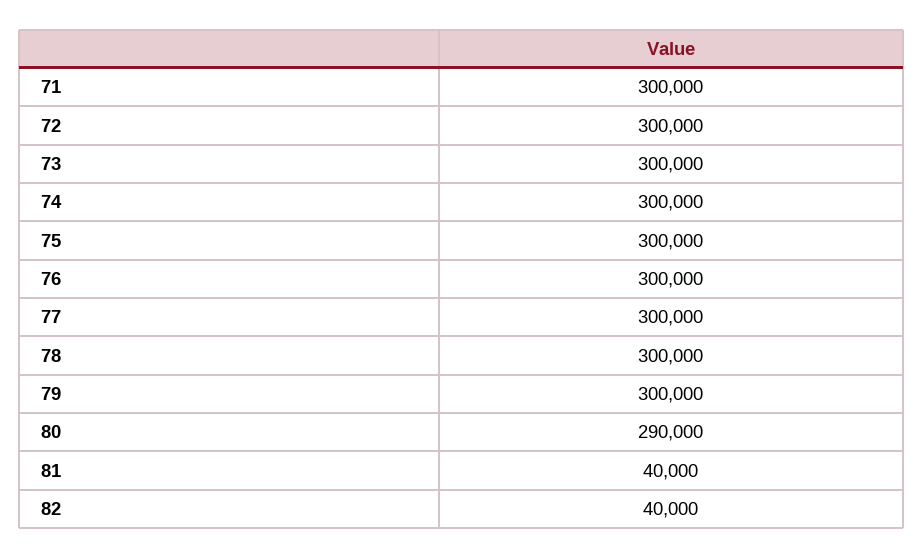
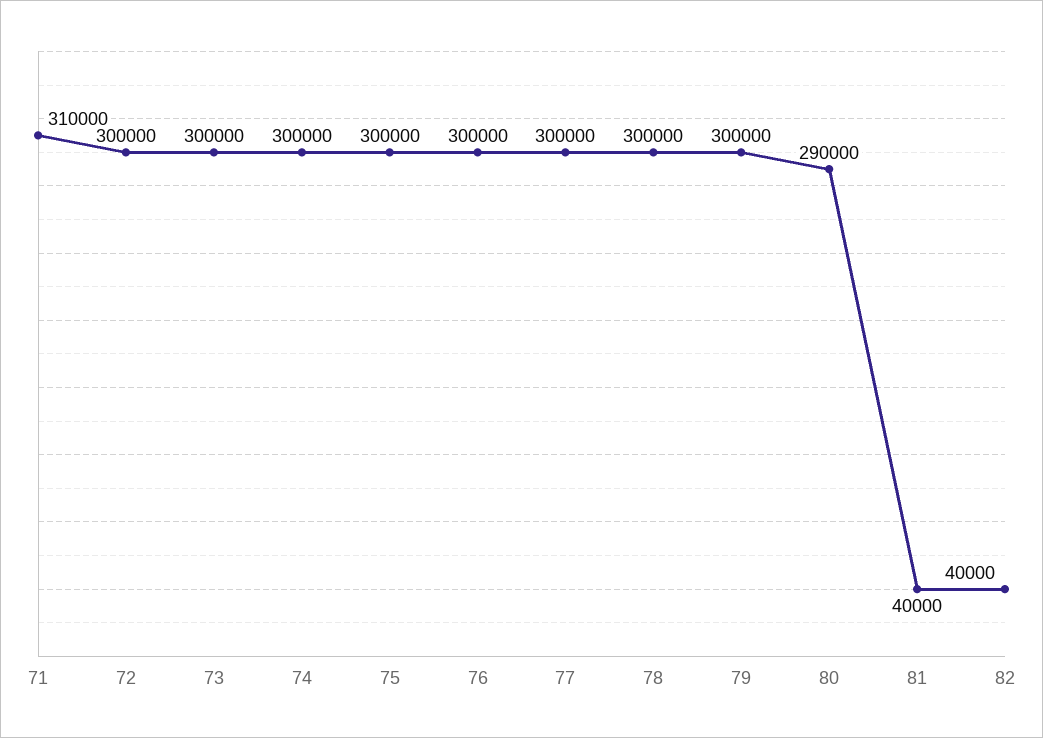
71: 300000 -> 310000

